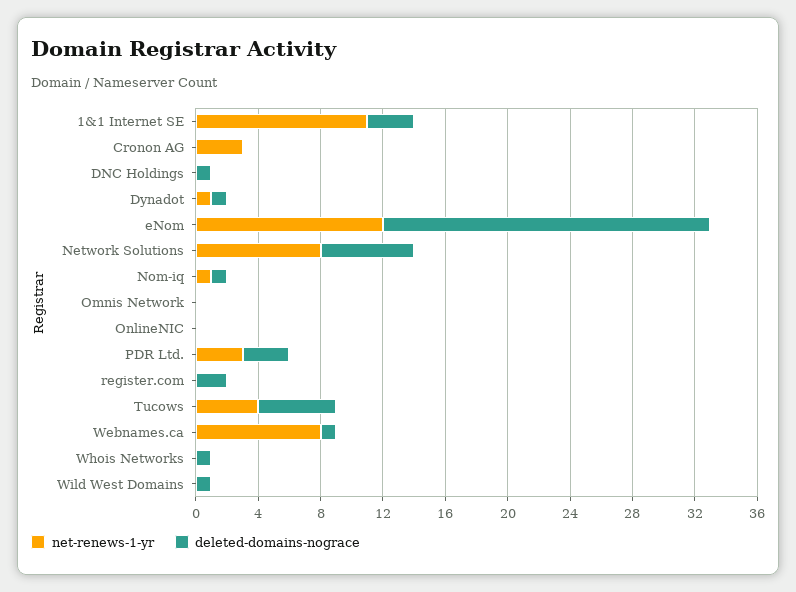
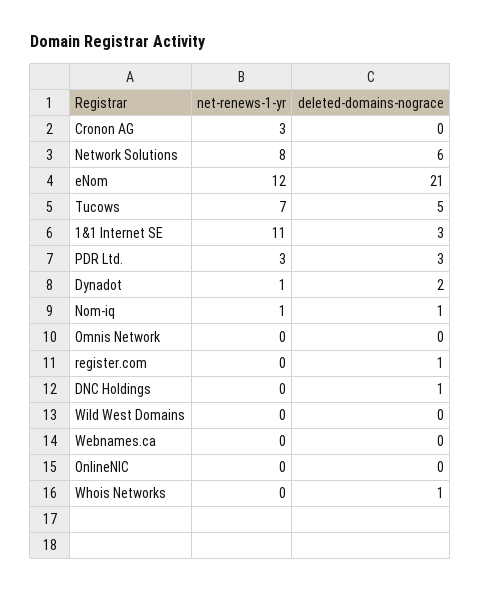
deleted-domains-nograce, Dynadot: 1 -> 2
deleted-domains-nograce, register.com: 2 -> 1
net-renews-1-yr, Tucows: 4 -> 7
net-renews-1-yr, Webnames.ca: 8 -> 0
deleted-domains-nograce, Webnames.ca: 1 -> 0
deleted-domains-nograce, Wild West Domains: 1 -> 0

